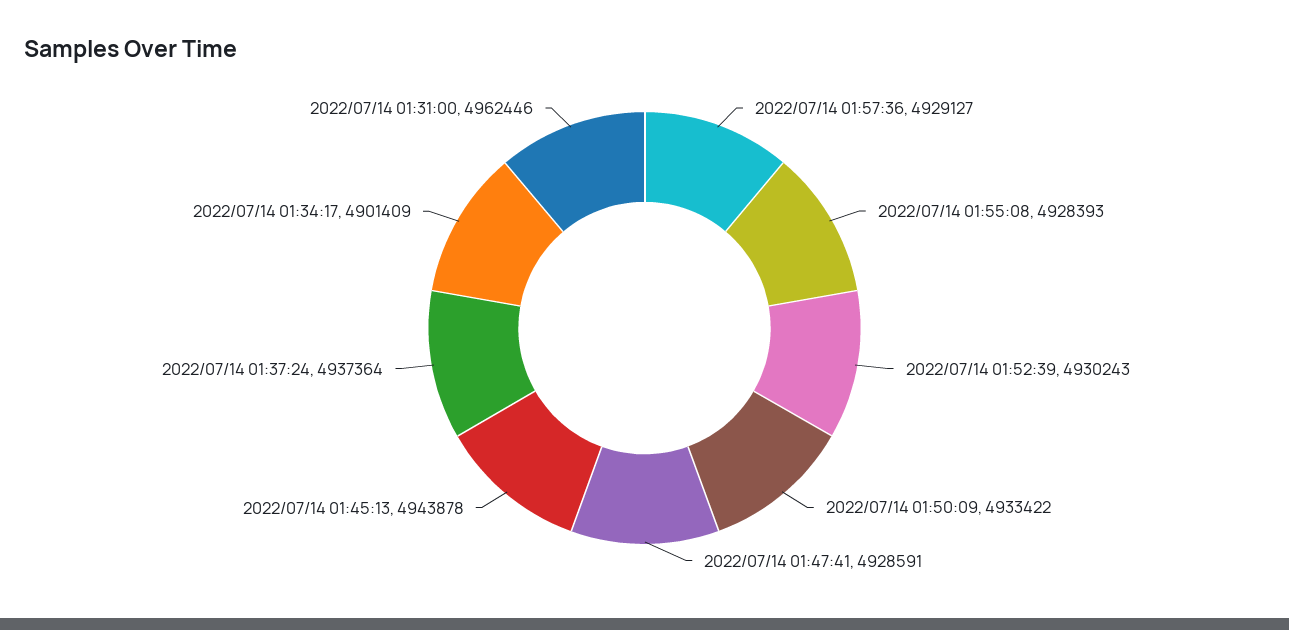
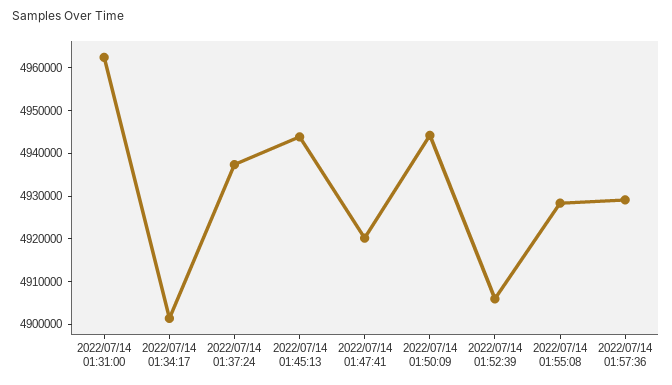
2022/07/14 01:52:39: 4930243 -> 4906000
2022/07/14 01:50:09: 4933422 -> 4944000
2022/07/14 01:47:41: 4928591 -> 4920000

